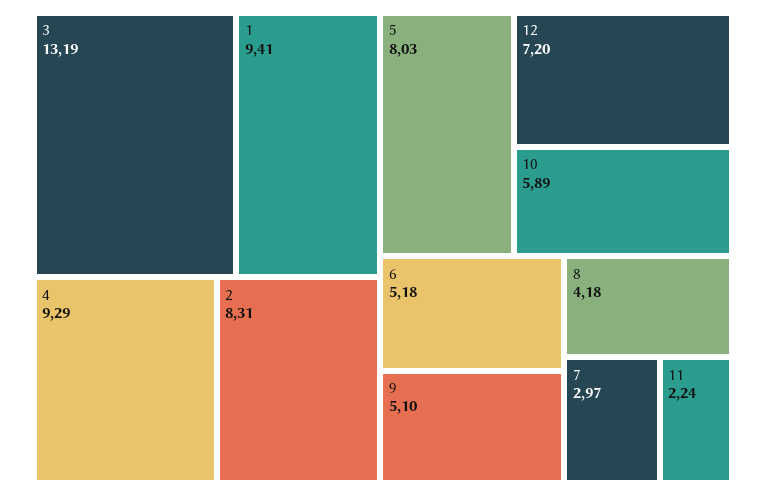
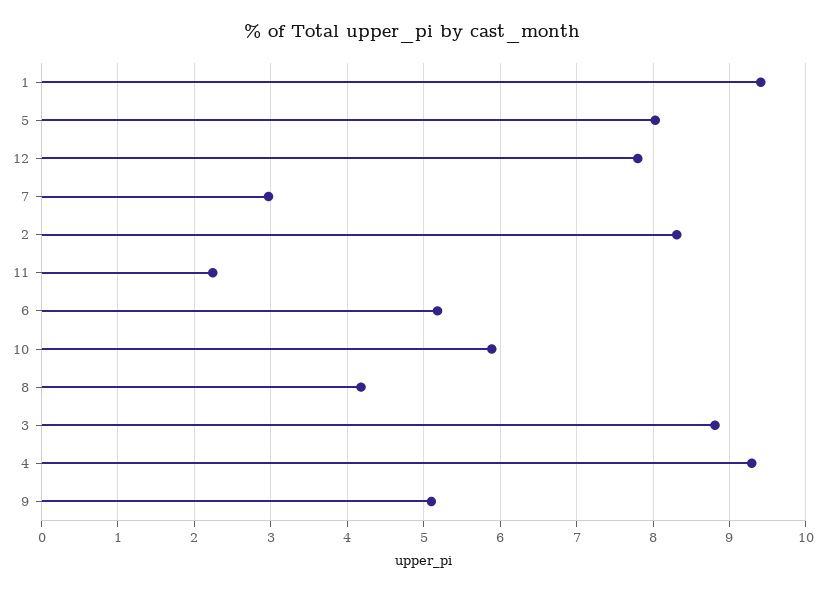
3: 13.19 -> 8.8
12: 7.2 -> 7.8

